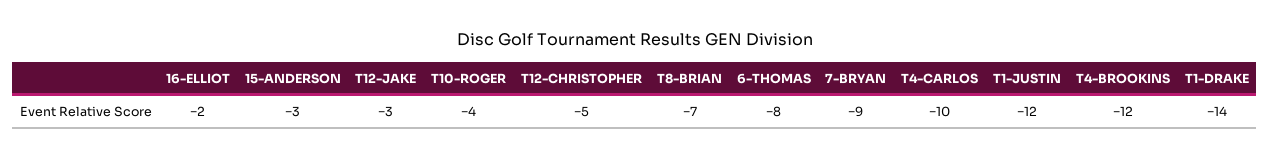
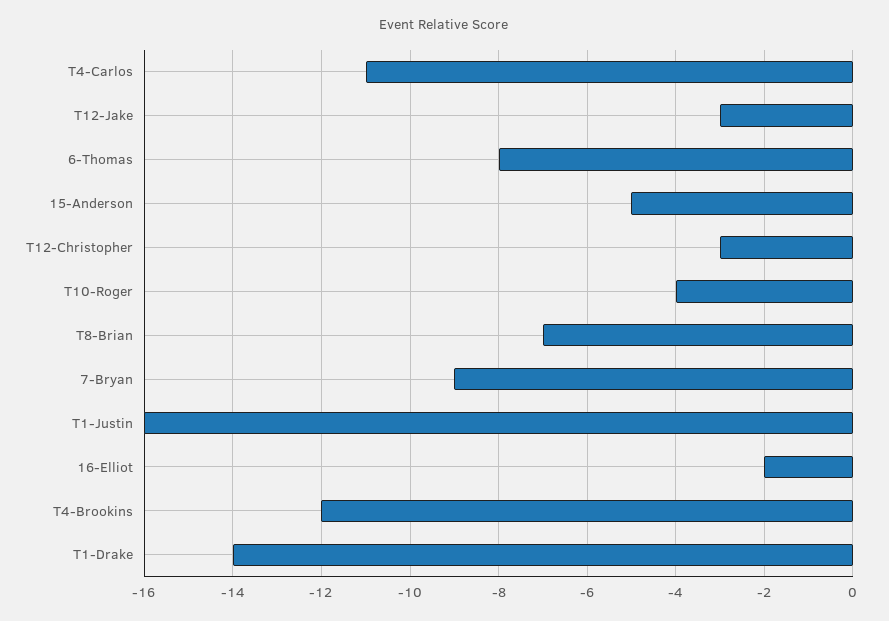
15-ANDERSON: -3 -> -5
T12-CHRISTOPHER: -5 -> -3
T4-CARLOS: -10 -> -11
T1-JUSTIN: -12 -> -16

